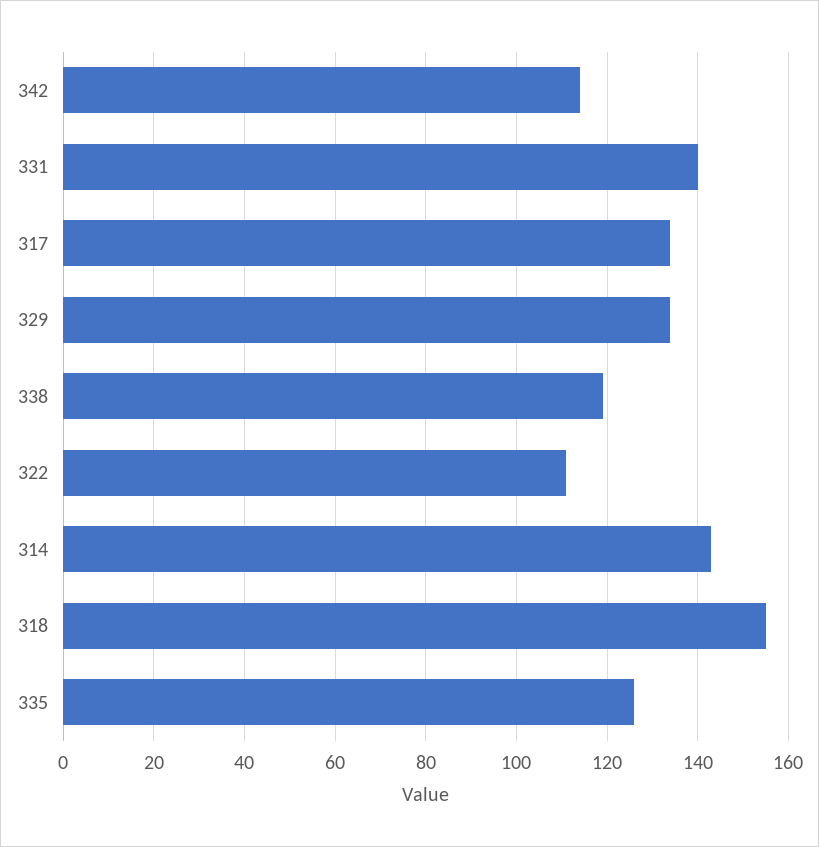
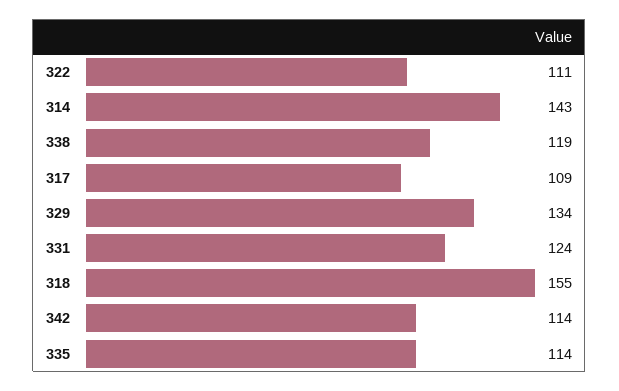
331: 140 -> 124
317: 135 -> 109
335: 125 -> 114

